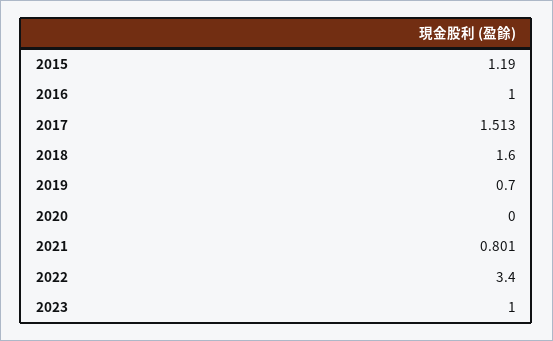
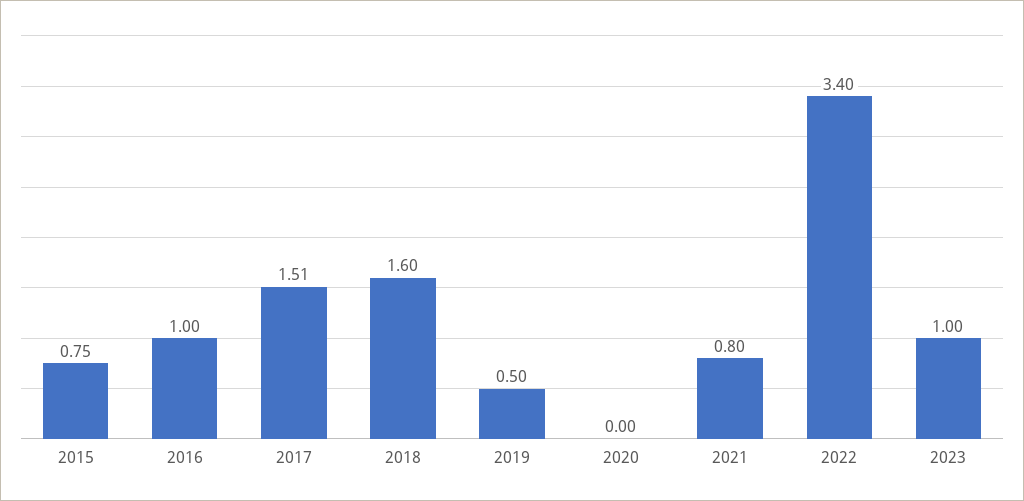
2015: 1.19 -> 0.75
2019: 0.7 -> 0.5

